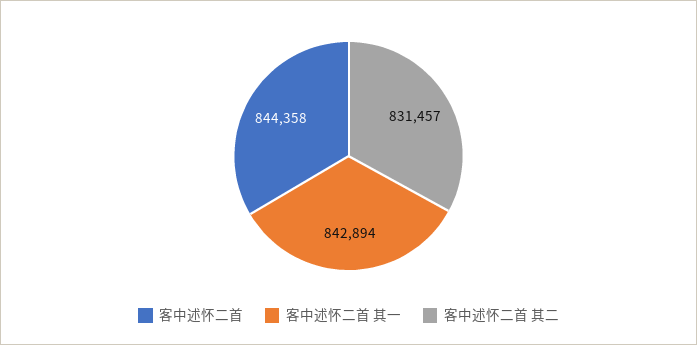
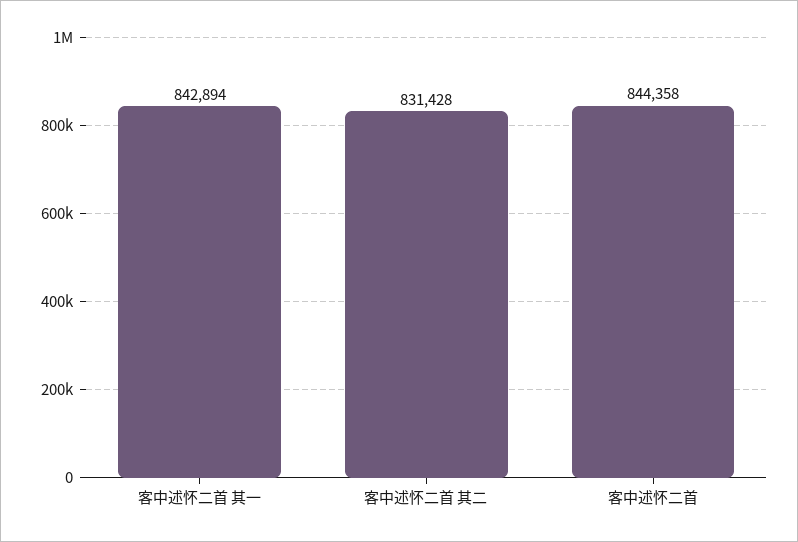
客中述怀二首 其二: 831457 -> 831428

